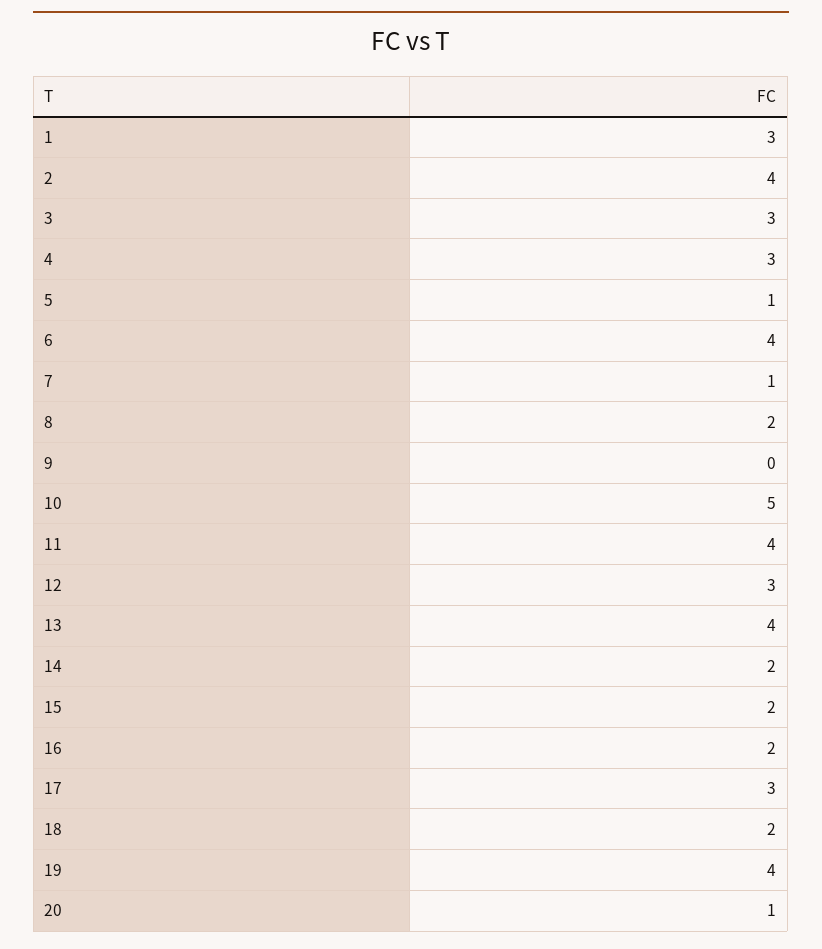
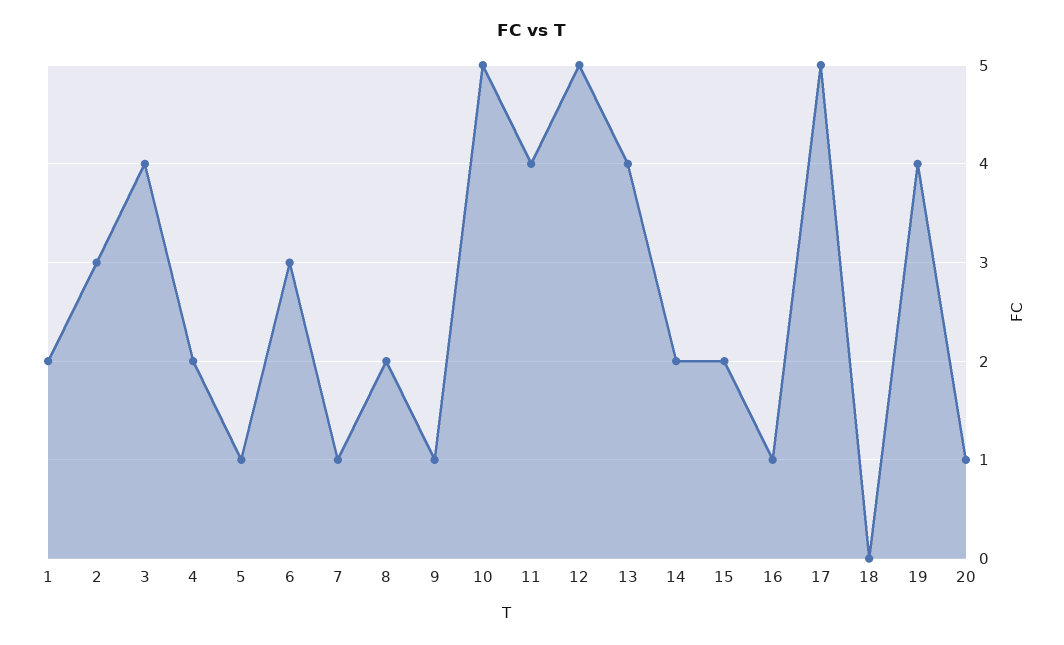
1: 3 -> 2
2: 4 -> 3
3: 3 -> 4
4: 3 -> 2
6: 4 -> 3
9: 0 -> 1
12: 3 -> 5
16: 2 -> 1
17: 3 -> 5
18: 2 -> 0

